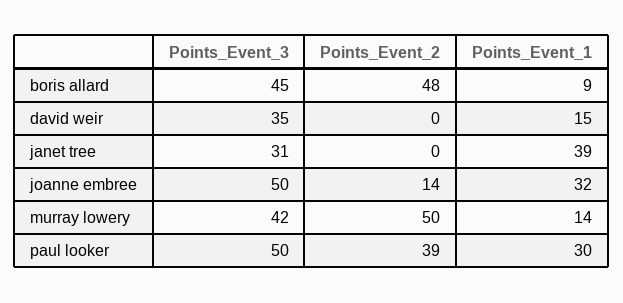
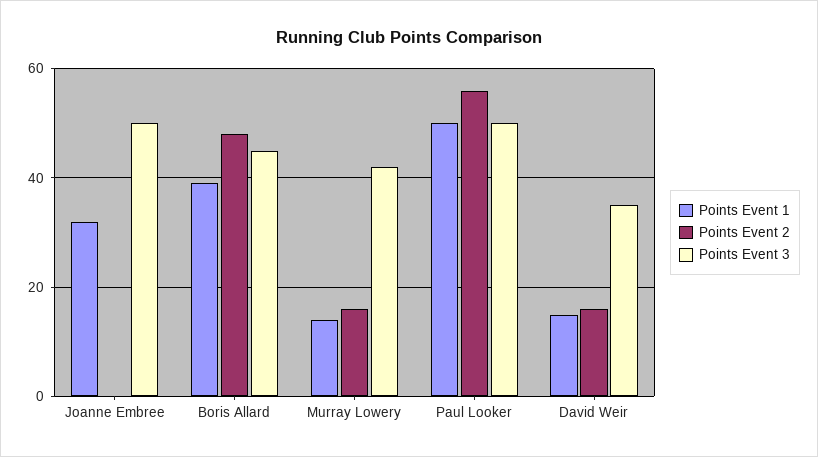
Points_Event_1, boris allard: 9 -> 40
Points_Event_2, david weir: 0 -> 15
Points_Event_3, janet tree: 31 -> none
Points_Event_2, janet tree: 0 -> none
Points_Event_1, janet tree: 39 -> none
Points_Event_2, joanne embree: 14 -> 0
Points_Event_2, murray lowery: 50 -> 15
Points_Event_2, paul looker: 39 -> 55
Points_Event_1, paul looker: 30 -> 50

